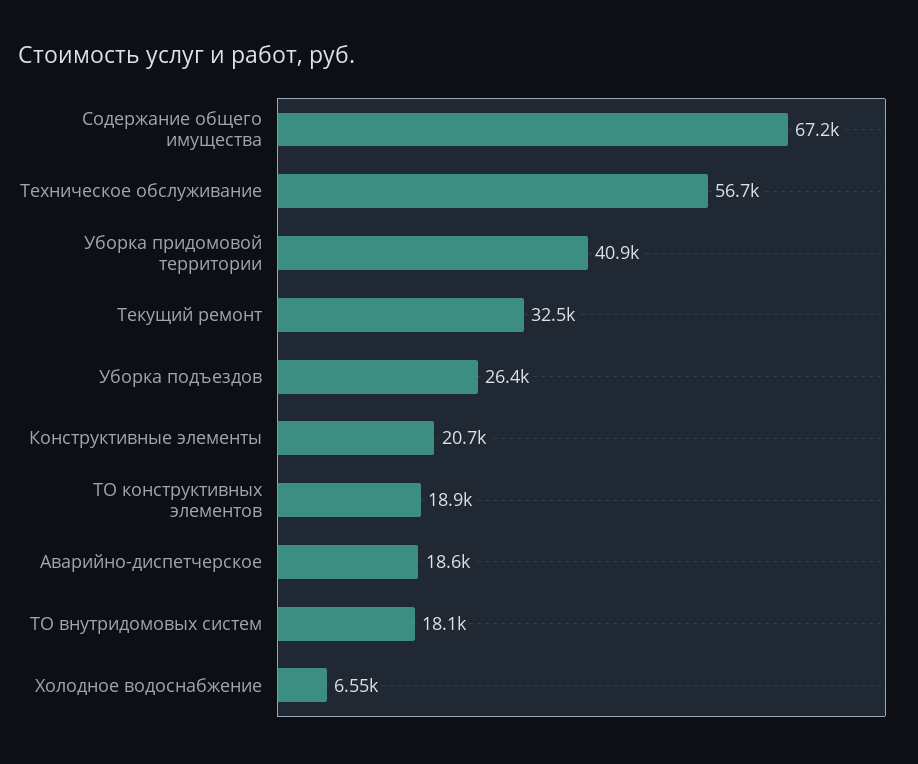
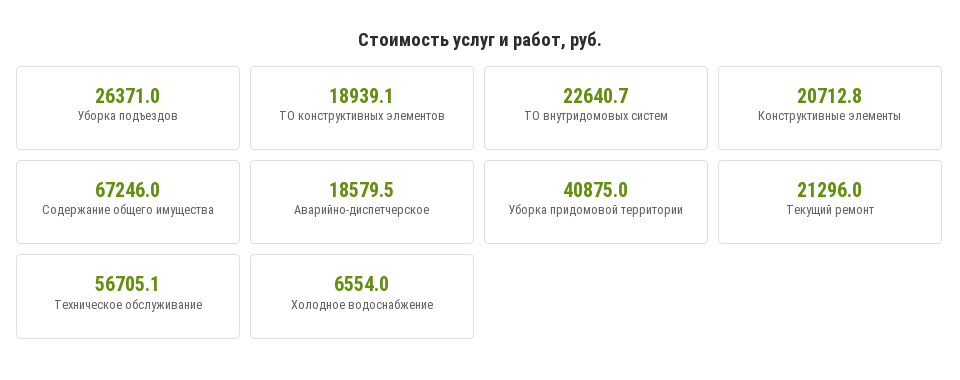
Текущий ремонт: 32500 -> 21296
ТО внутридомовых систем: 18100 -> 22640.7

